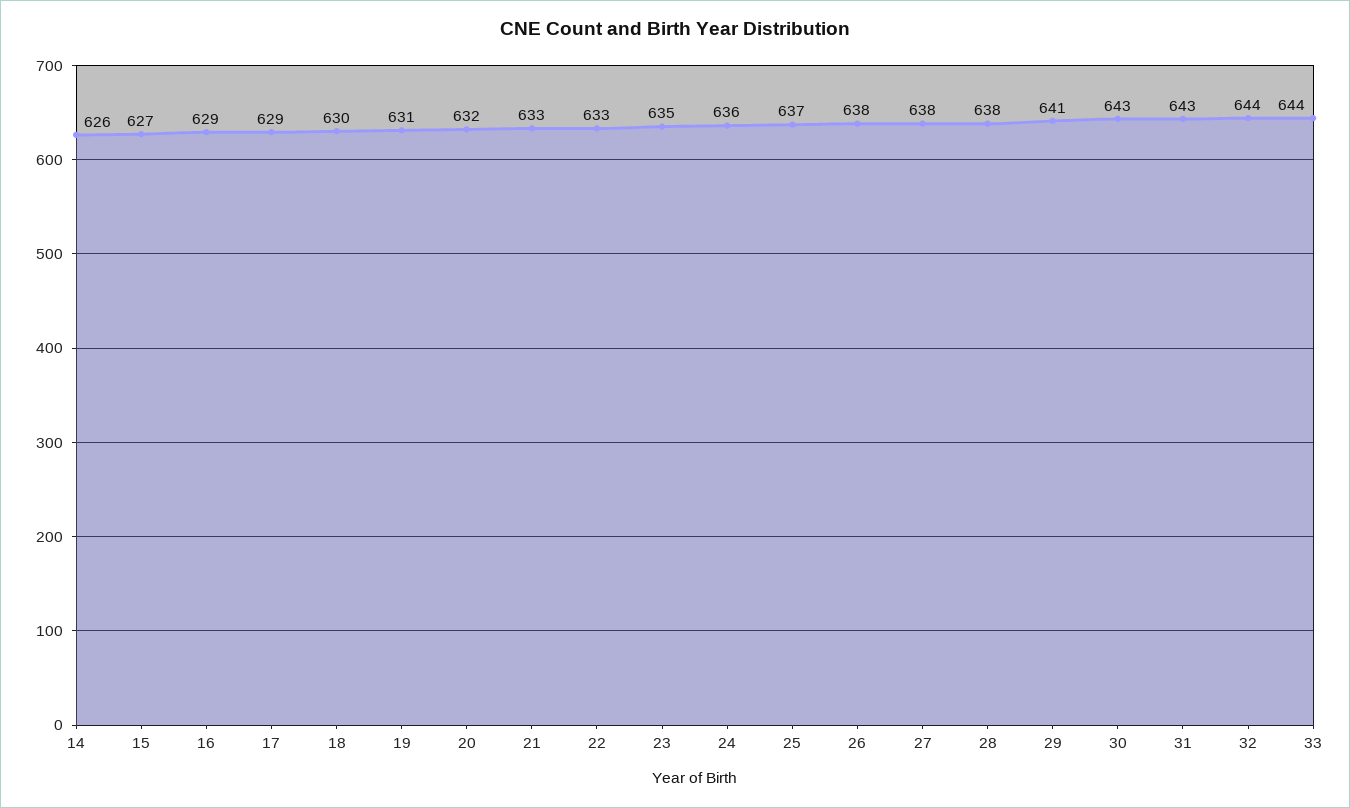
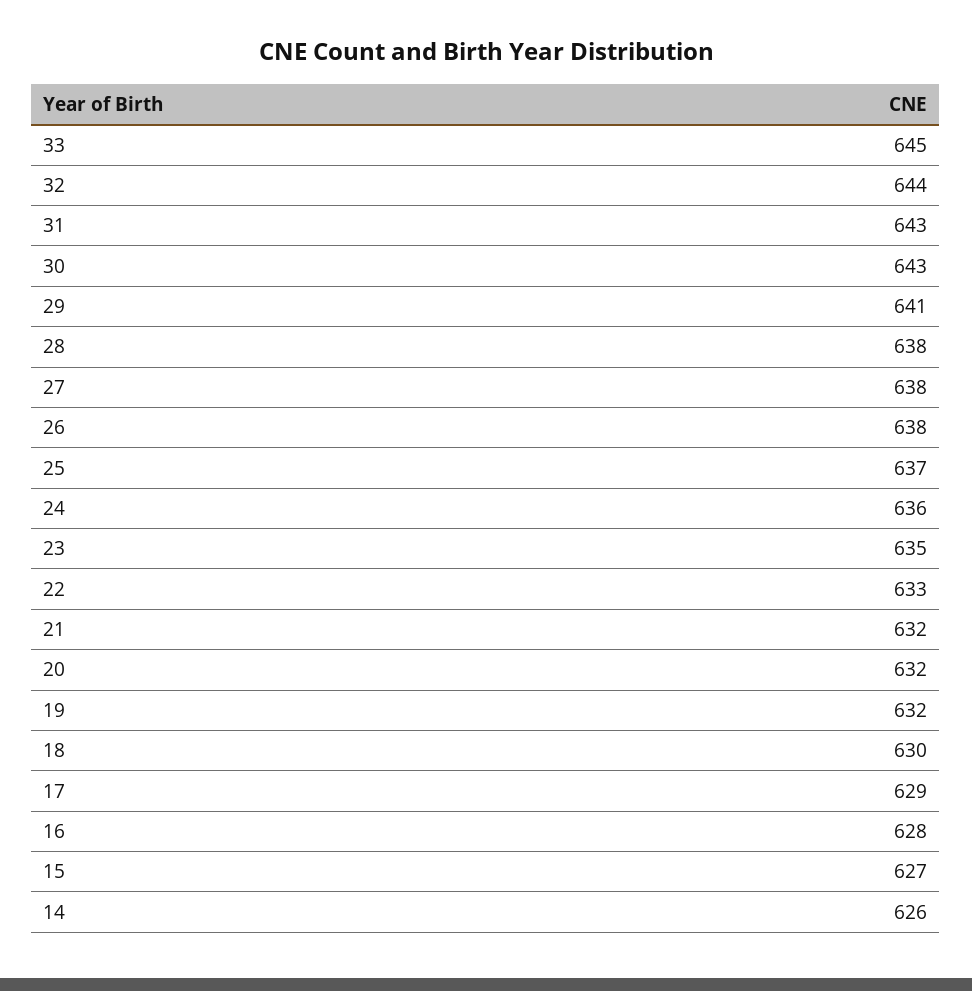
16: 629 -> 628
19: 631 -> 632
21: 633 -> 632
33: 644 -> 645

